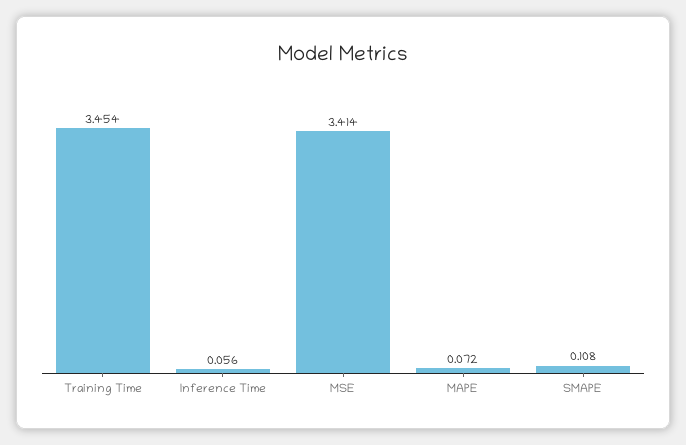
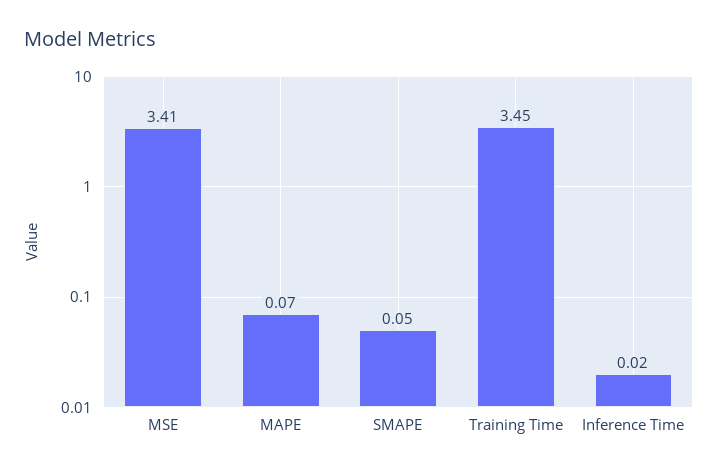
Inference Time: 0.056 -> 0.02
SMAPE: 0.108 -> 0.05

